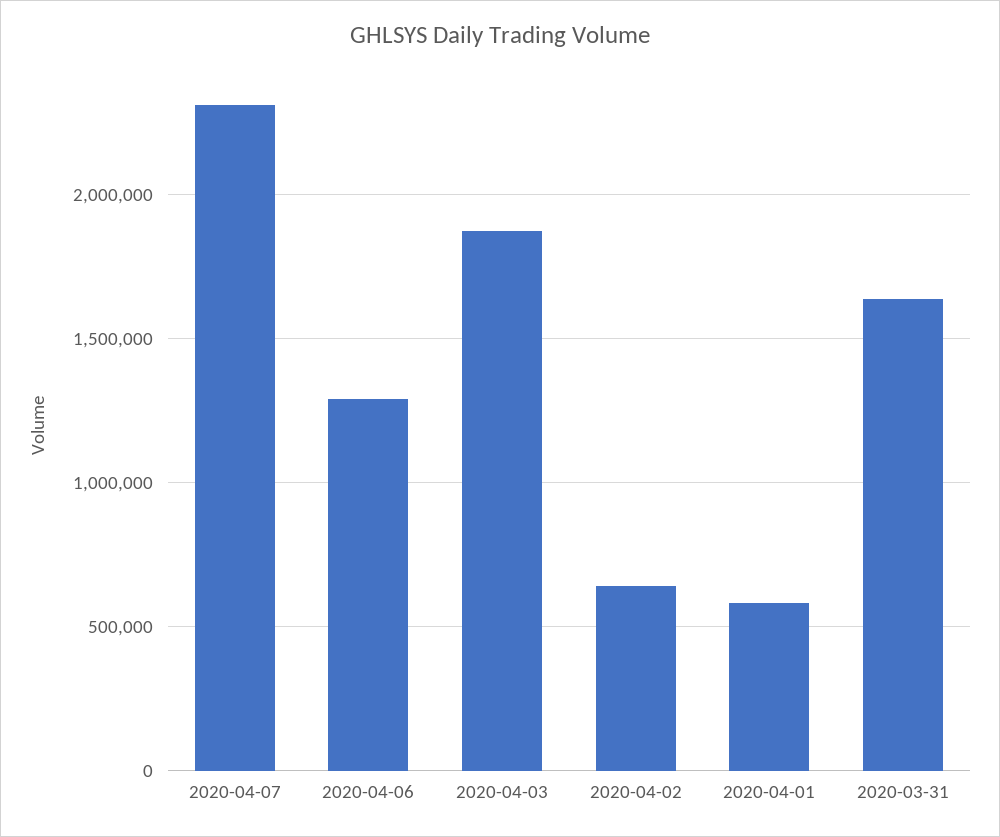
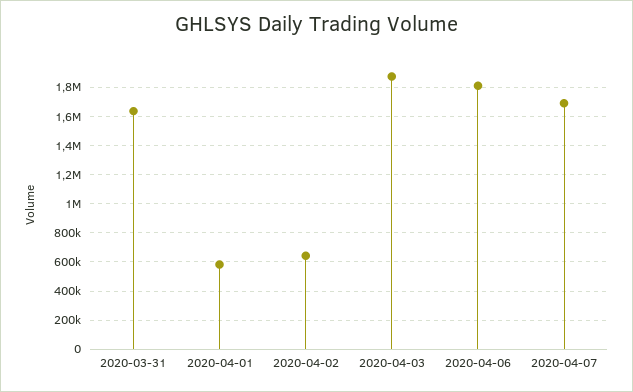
2020-04-07: 2300000 -> 1700000
2020-04-06: 1300000 -> 1800000

